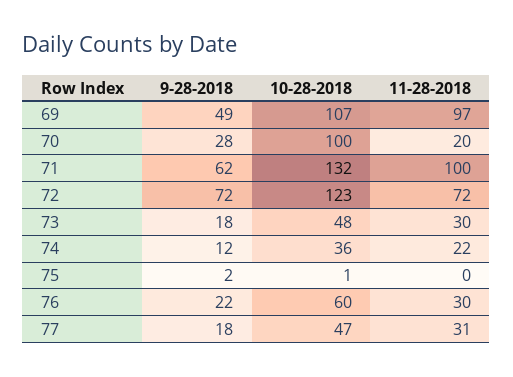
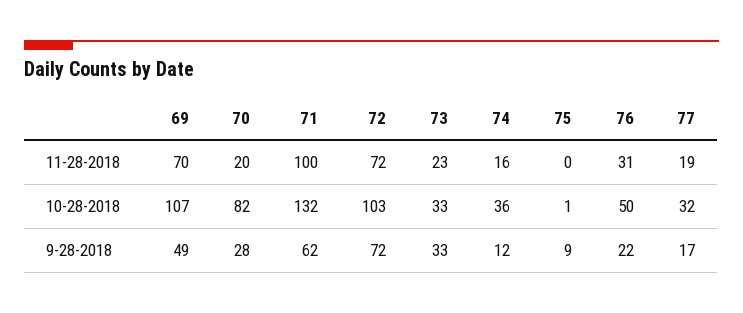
11-28-2018, 69: 97 -> 70
10-28-2018, 70: 100 -> 82
10-28-2018, 72: 123 -> 103
9-28-2018, 73: 18 -> 33
10-28-2018, 73: 48 -> 33
11-28-2018, 73: 30 -> 23
11-28-2018, 74: 22 -> 16
9-28-2018, 75: 2 -> 9
10-28-2018, 76: 60 -> 50
11-28-2018, 76: 30 -> 31
9-28-2018, 77: 18 -> 17
10-28-2018, 77: 47 -> 32
11-28-2018, 77: 31 -> 19

